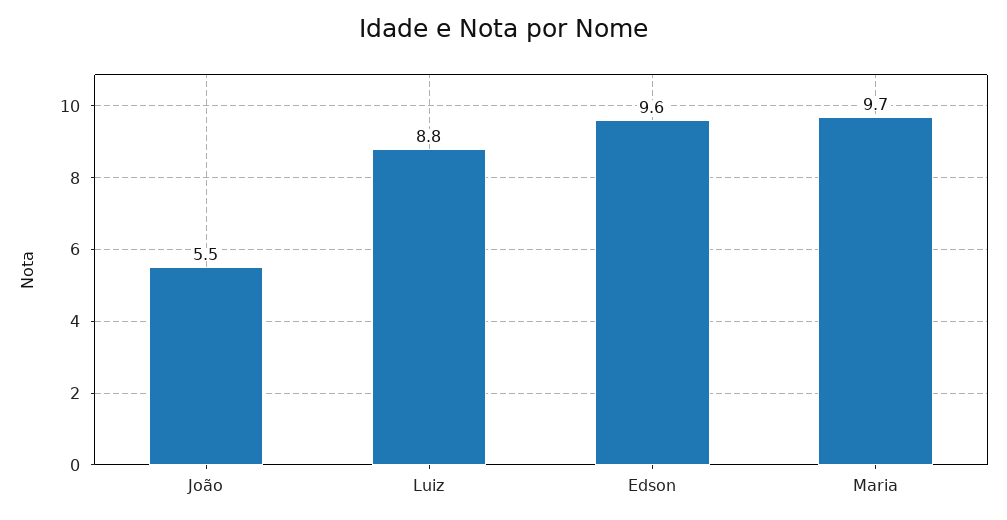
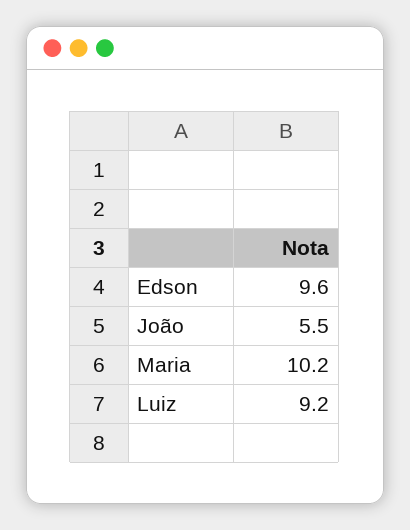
Luiz: 8.8 -> 9.2
Maria: 9.7 -> 10.2

